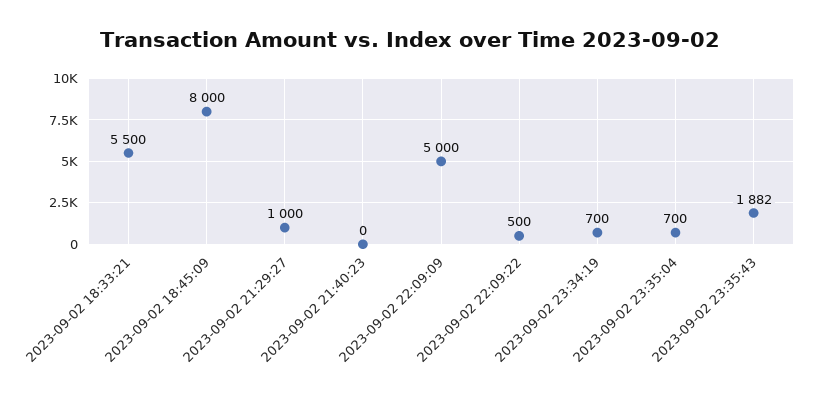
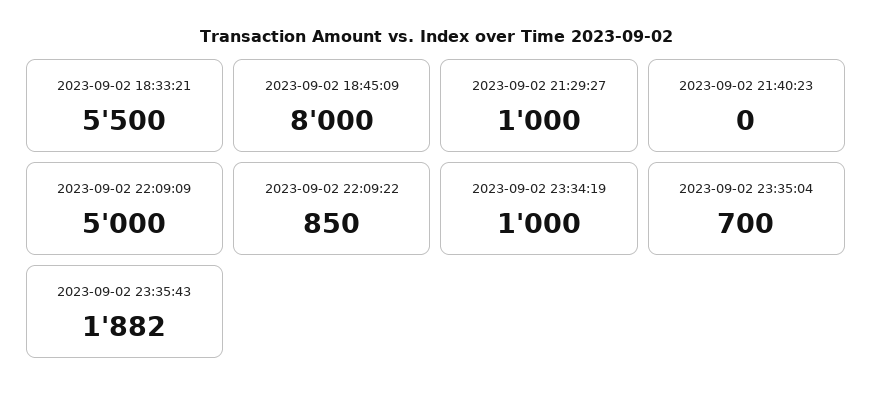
2023-09-02 22:09:22: 500 -> 850
2023-09-02 23:34:19: 700 -> 1000

